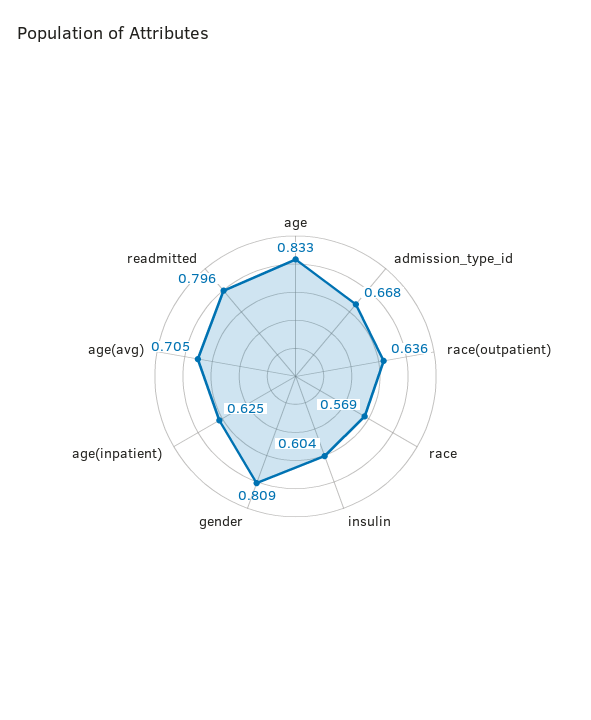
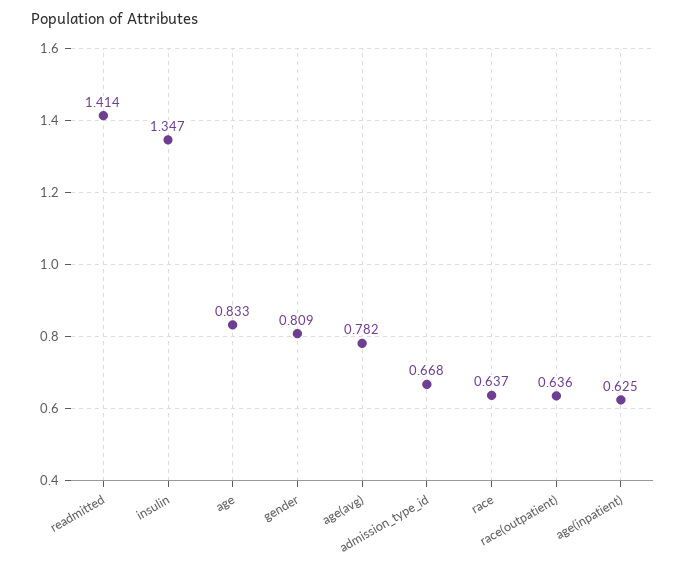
race: 0.569 -> 0.637
insulin: 0.604 -> 1.347
age(avg): 0.705 -> 0.782
readmitted: 0.796 -> 1.414

